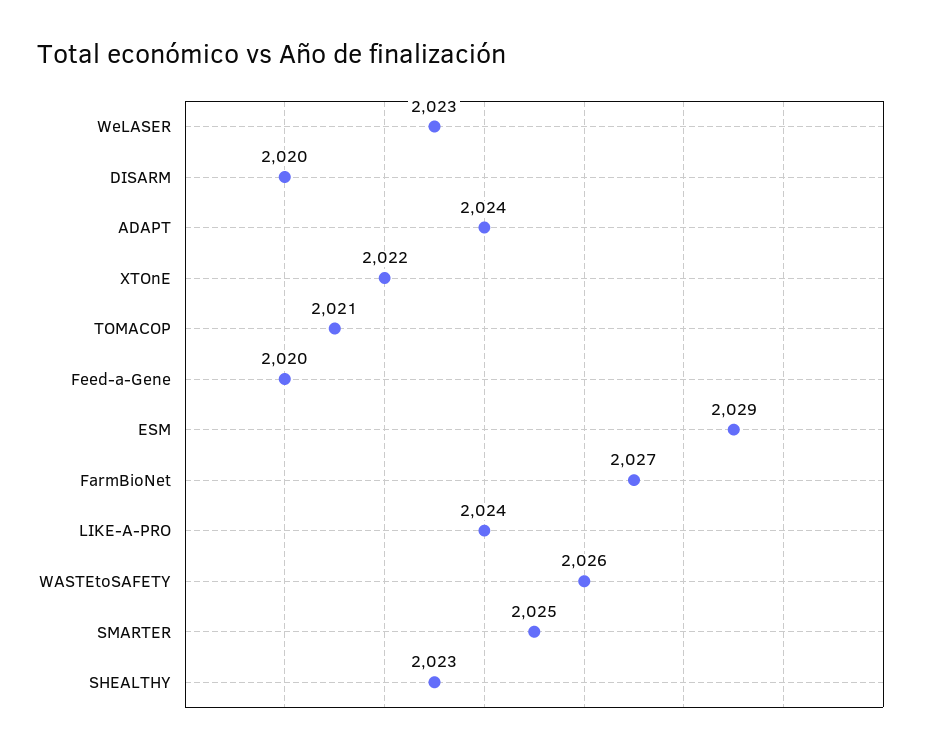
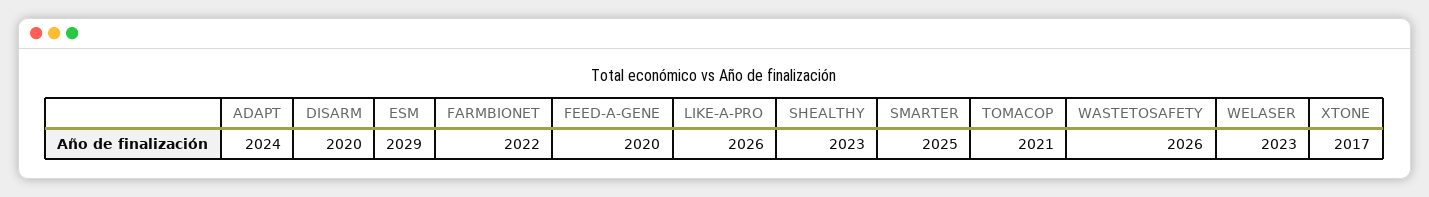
XTOnE: 2022 -> 2017
FarmBioNet: 2027 -> 2022
LIKE-A-PRO: 2024 -> 2026

